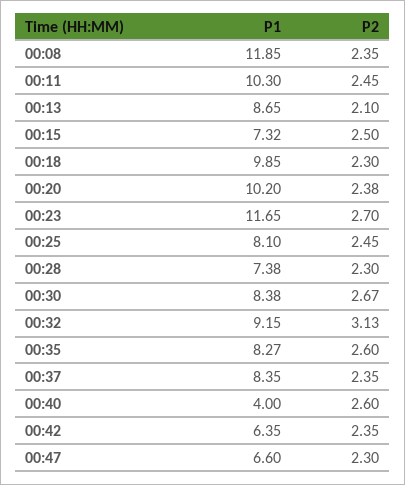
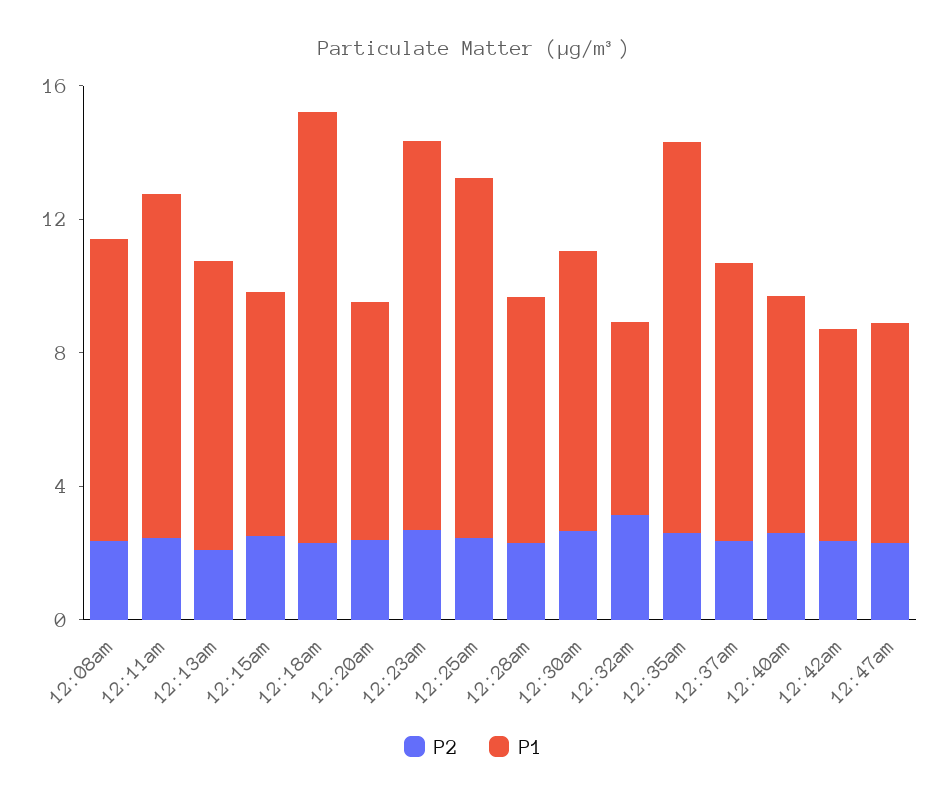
P1, 00:08: 11.85 -> 9
P1, 00:18: 9.85 -> 13
P1, 00:20: 10.2 -> 7
P1, 00:25: 8.1 -> 11
P1, 00:32: 9.15 -> 6
P1, 00:35: 8.27 -> 12
P1, 00:40: 4 -> 7

